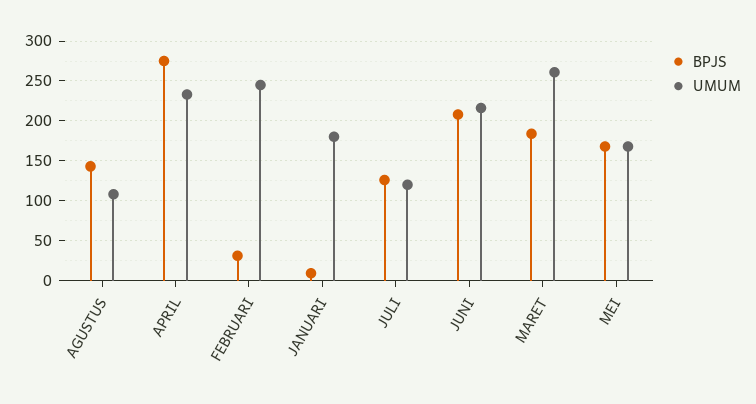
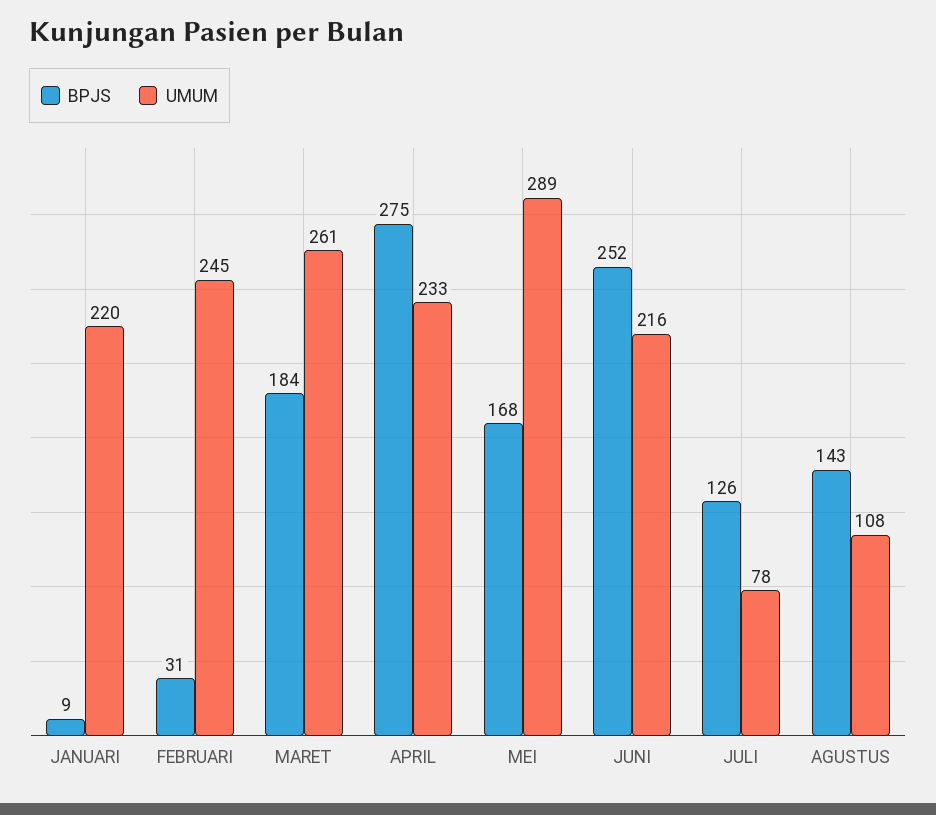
UMUM, JANUARI: 180 -> 220
UMUM, JULI: 120 -> 78
BPJS, JUNI: 210 -> 252
UMUM, MEI: 170 -> 289

